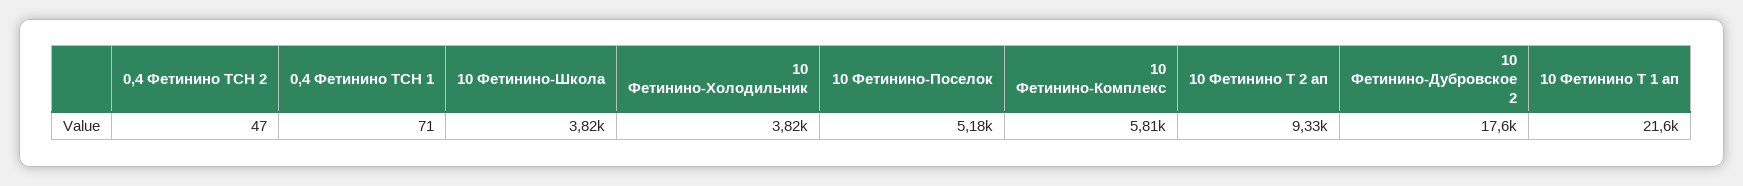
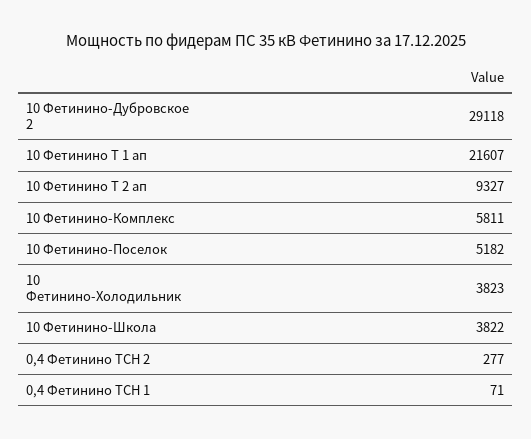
0,4 Фетинино ТСН 2: 47 -> 277
10 Фетинино-Дубровское 2: 17600 -> 29118

